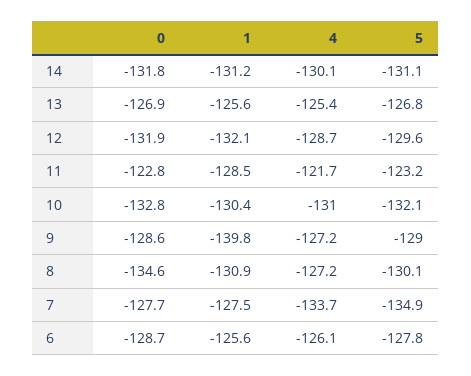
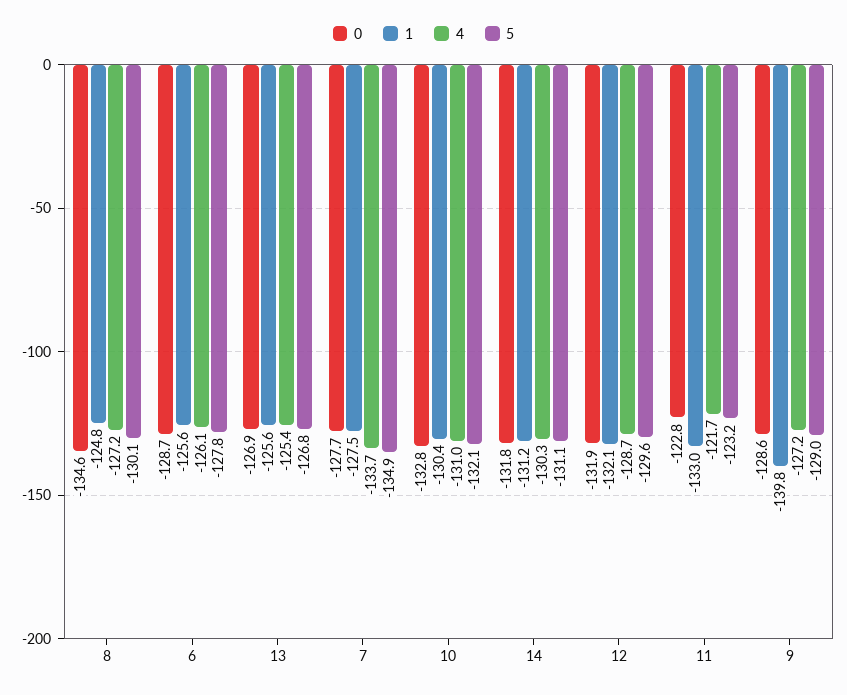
4, 14: -130.1 -> -130.3
1, 11: -128.5 -> -133
1, 8: -130.9 -> -124.8

